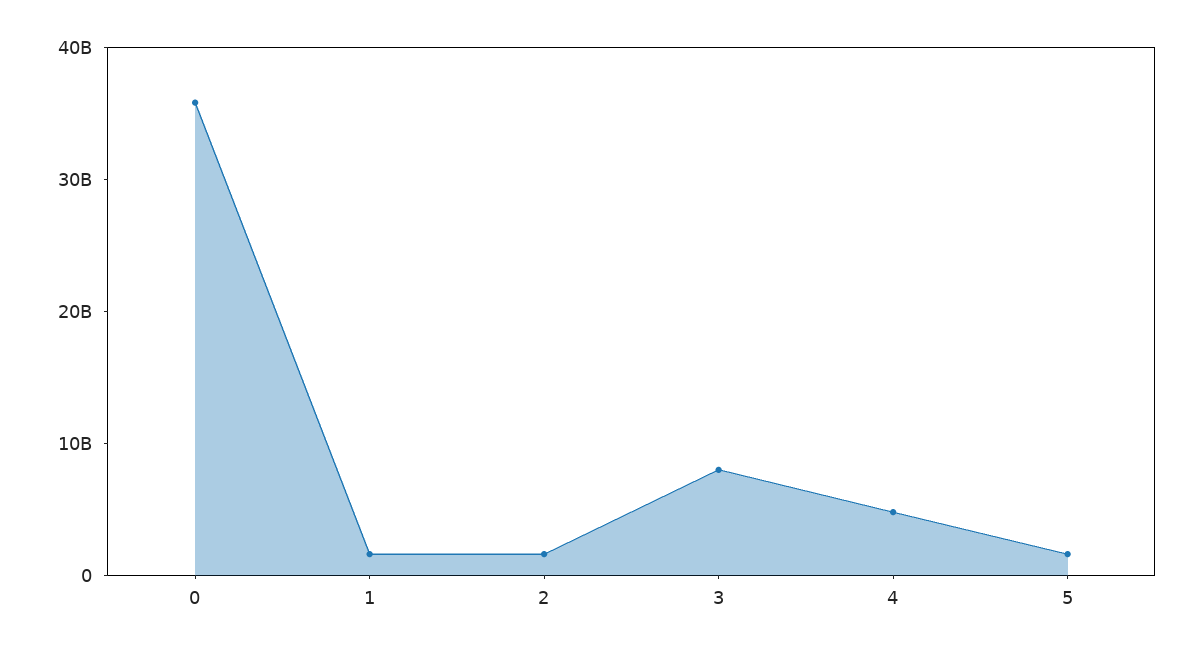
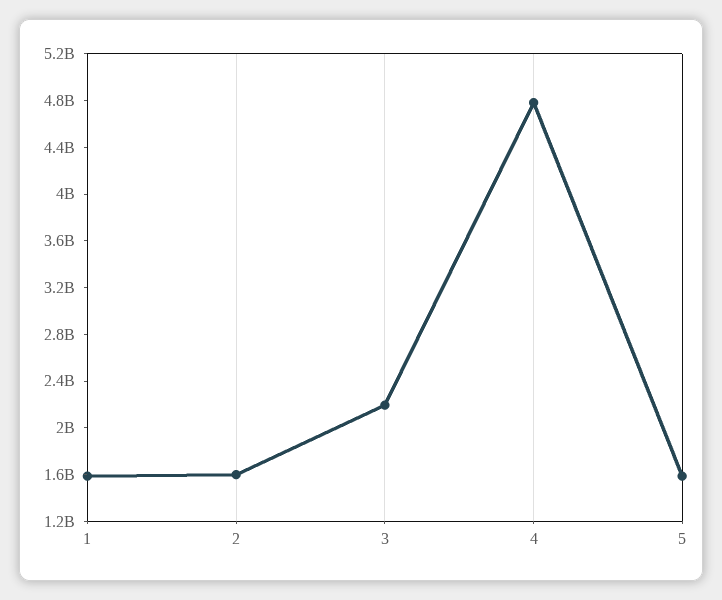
0: 36000000000 -> none
3: 8000000000 -> 2200000000

